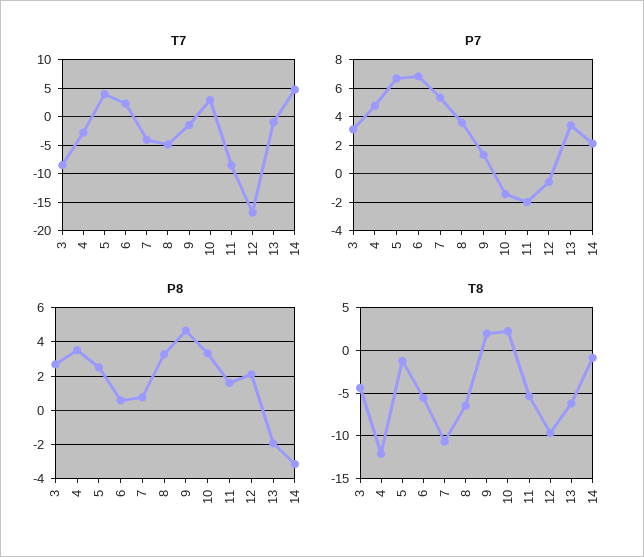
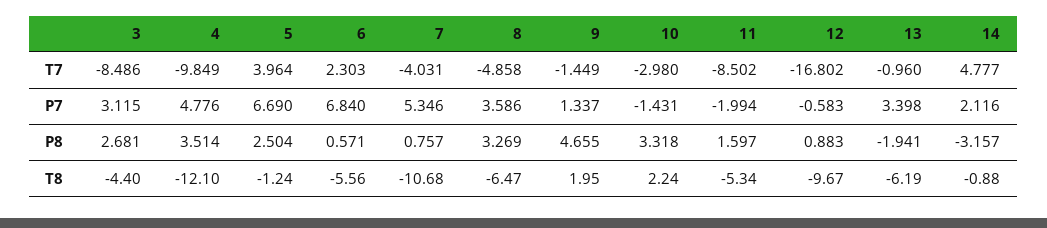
T7, 4: -2.5 -> -9.849
T7, 10: 2.5 -> -2.98
P8, 12: 2 -> 0.883

